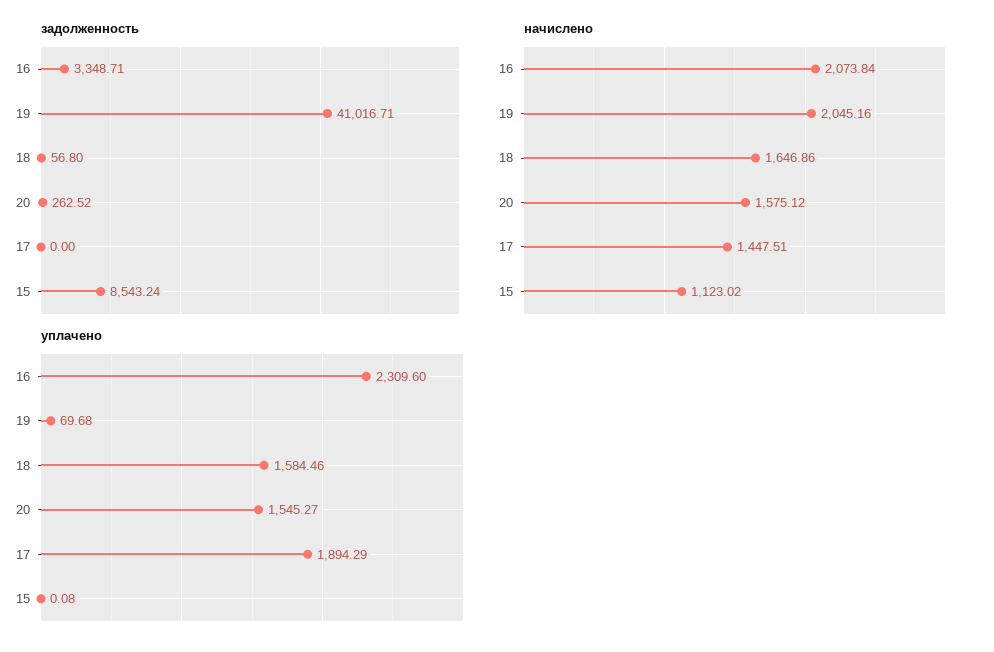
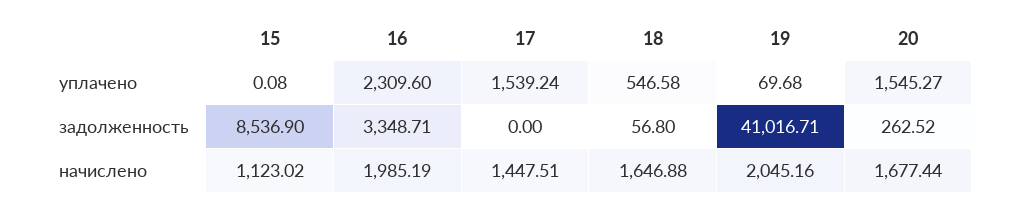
задолженность, 15: 8543.24 -> 8536.9
начислено, 16: 2073.84 -> 1985.19
начислено, 18: 1646.86 -> 1646.88
начислено, 20: 1575.12 -> 1677.44
уплачено, 18: 1584.46 -> 546.58
уплачено, 17: 1894.29 -> 1539.24

